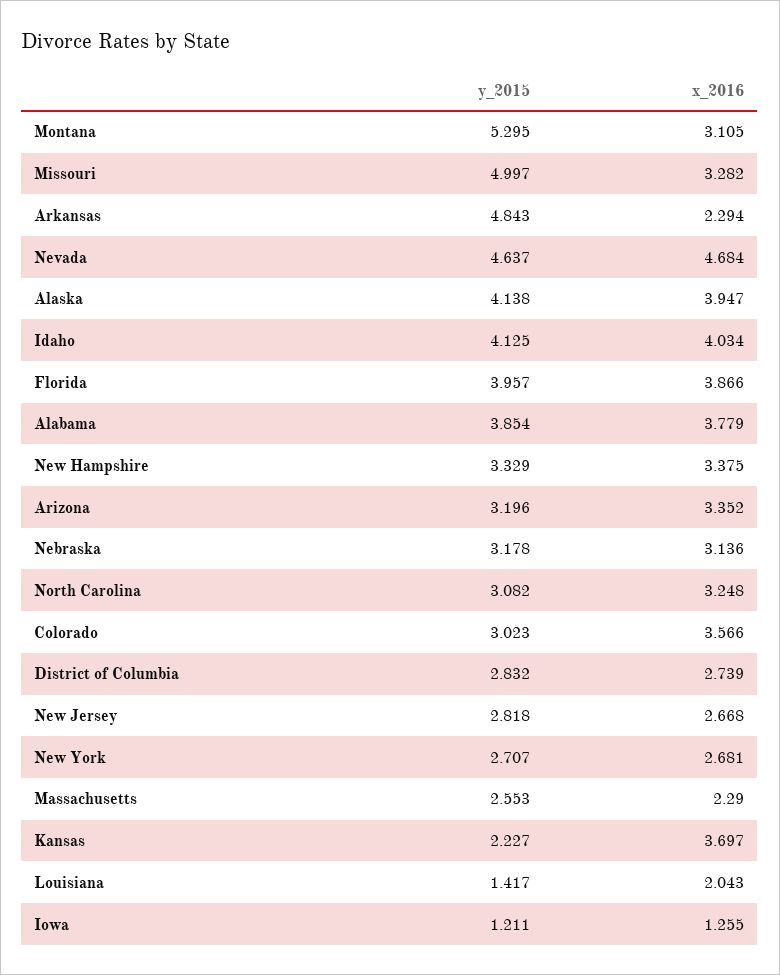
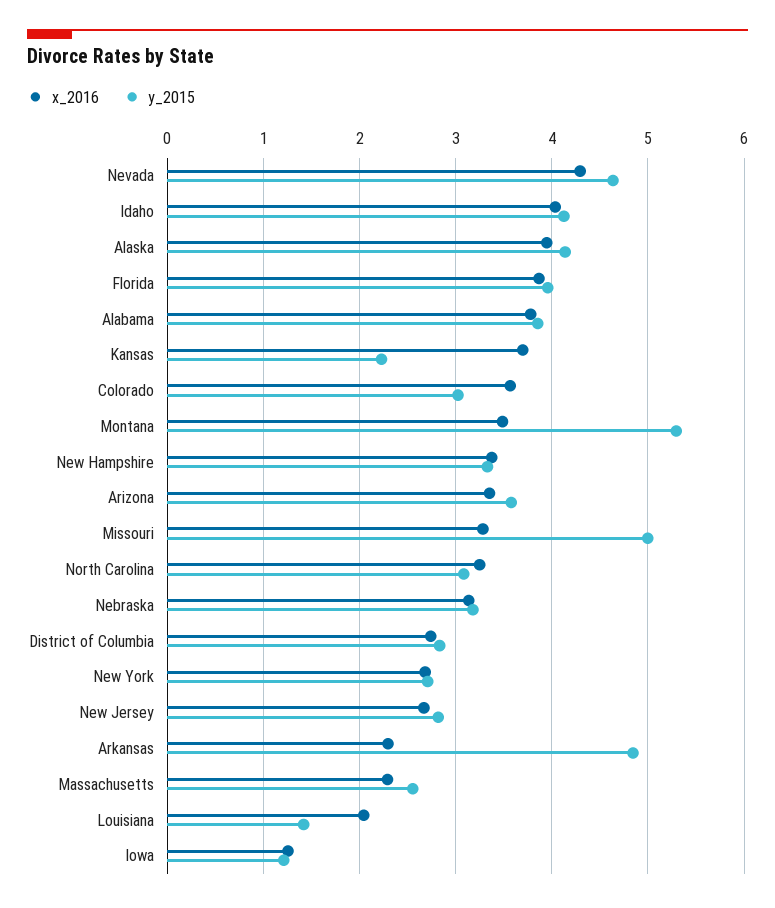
x_2016, Montana: 3.105 -> 3.5
x_2016, Nevada: 4.684 -> 4.3
y_2015, Arizona: 3.196 -> 3.6

